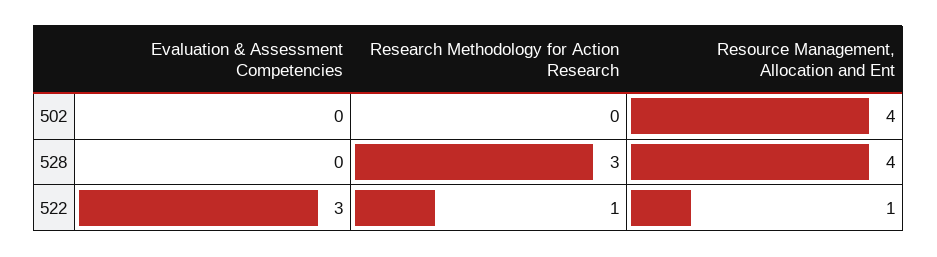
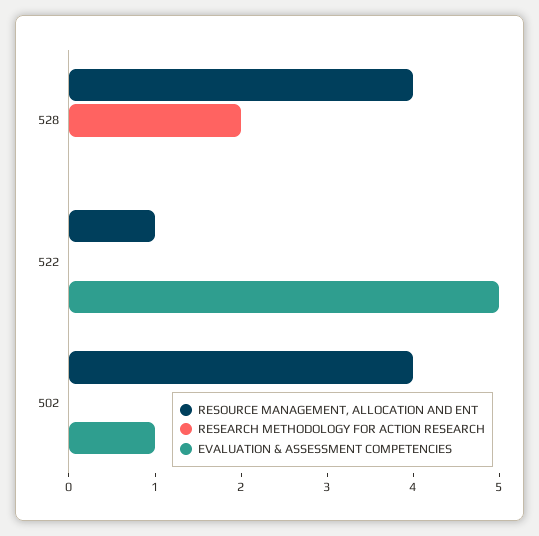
Evaluation & Assessment Competencies, 502: 0 -> 1
Research Methodology for Action Research, 528: 3 -> 2
Evaluation & Assessment Competencies, 522: 3 -> 5
Research Methodology for Action Research, 522: 1 -> 0

